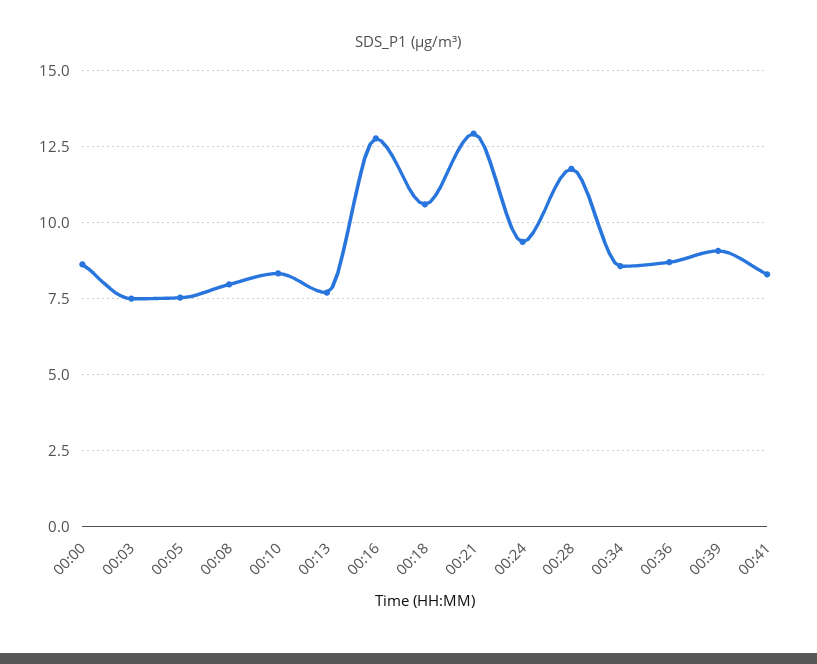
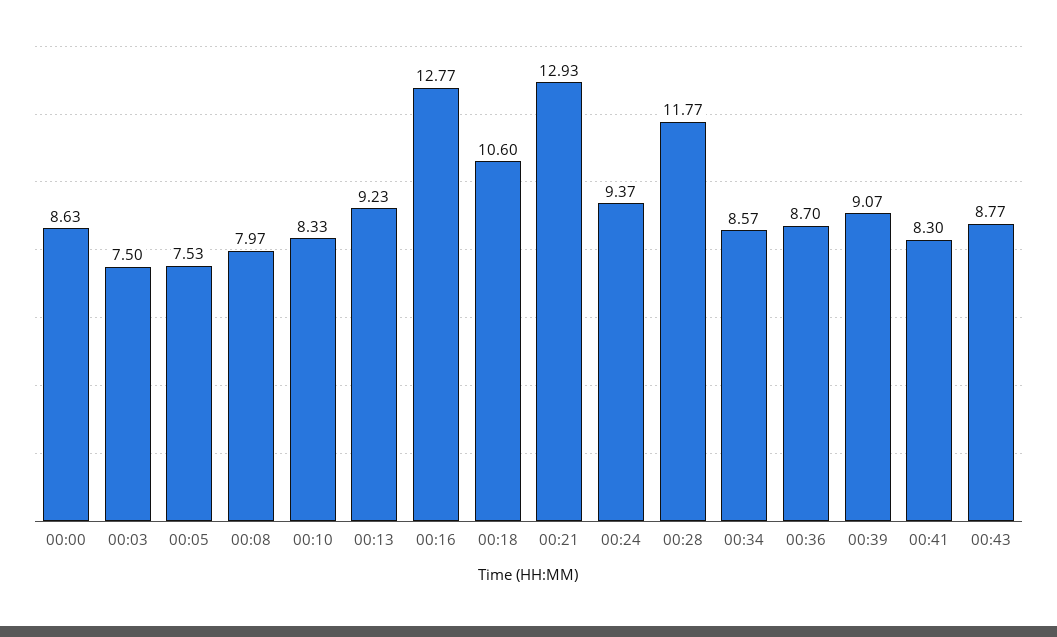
00:13: 7.75 -> 9.23
00:43: none -> 8.77

